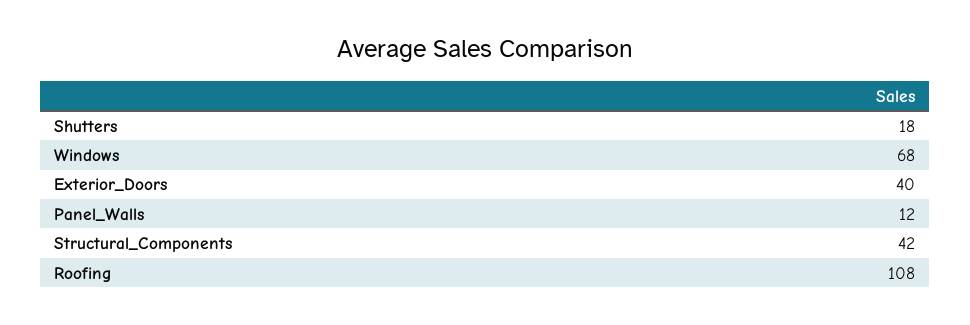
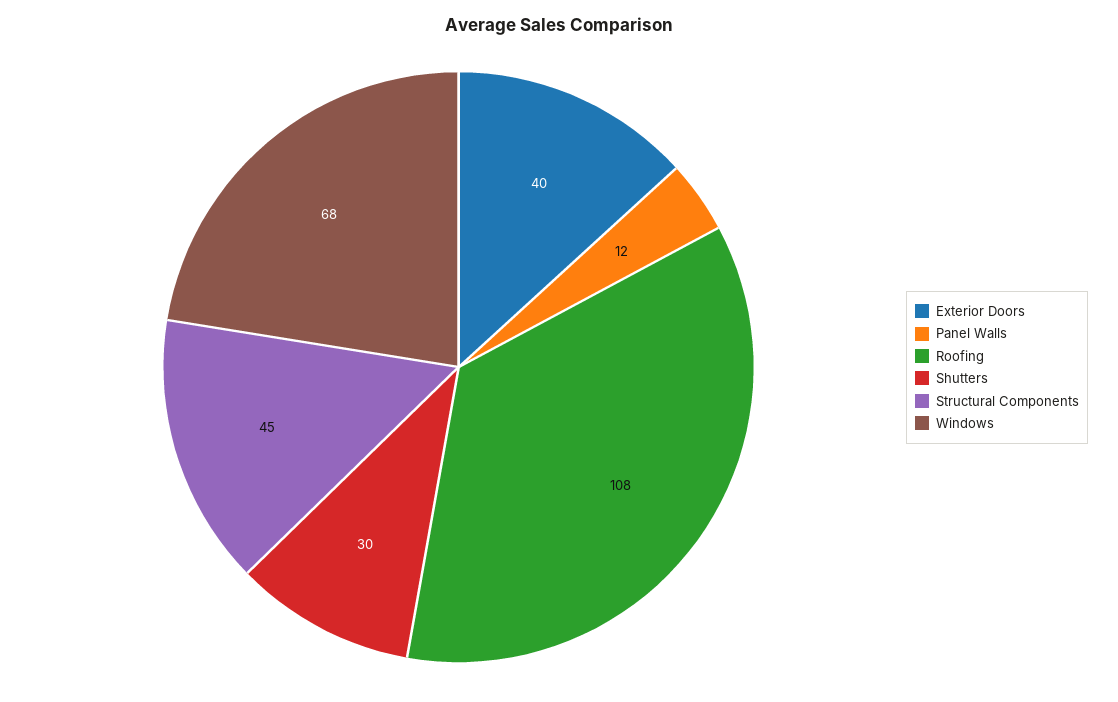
Shutters: 18 -> 30
Structural_Components: 42 -> 45

